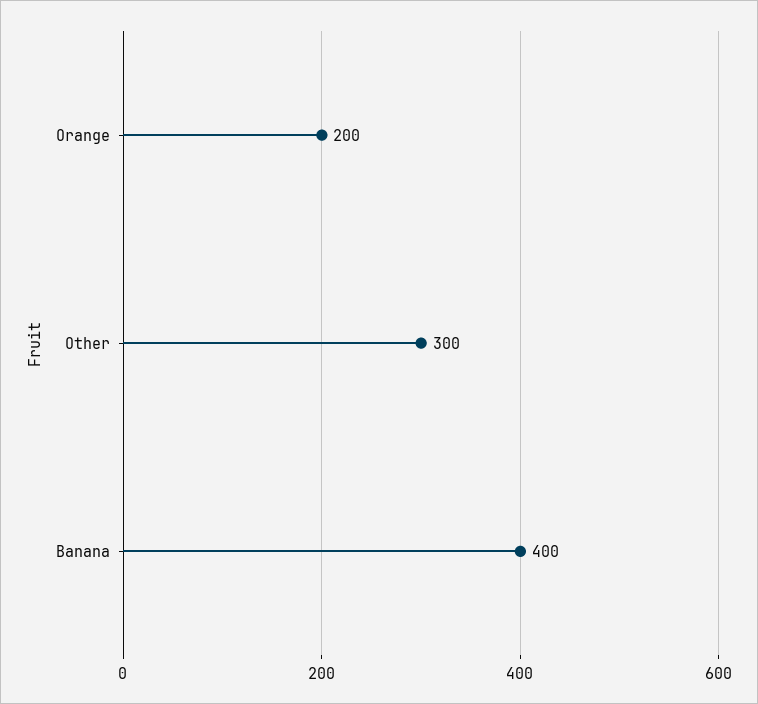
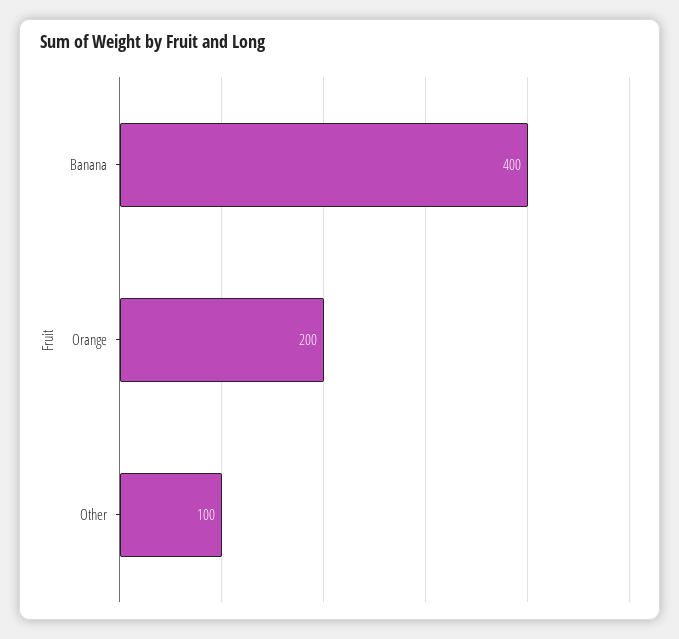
Other: 300 -> 100

